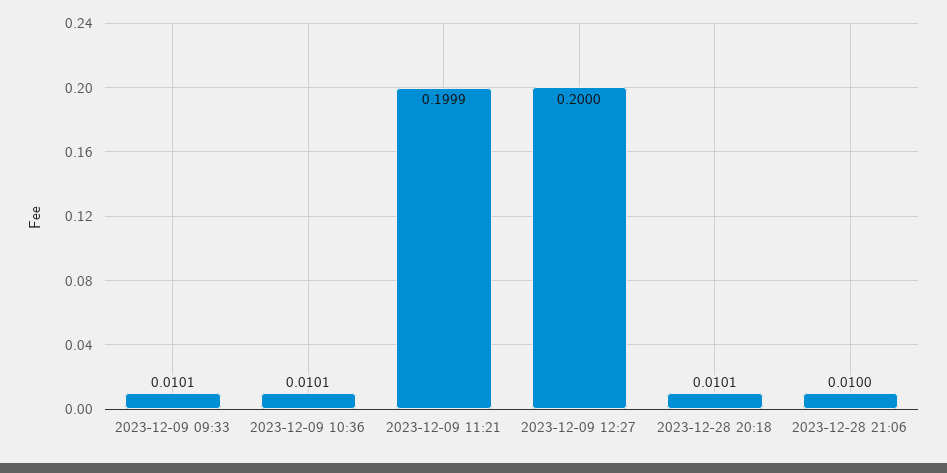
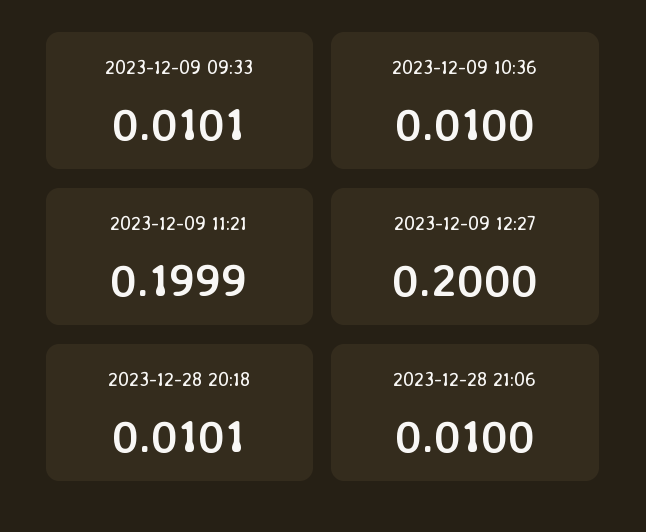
2023-12-09 10:36: 0.0101 -> 0.01

